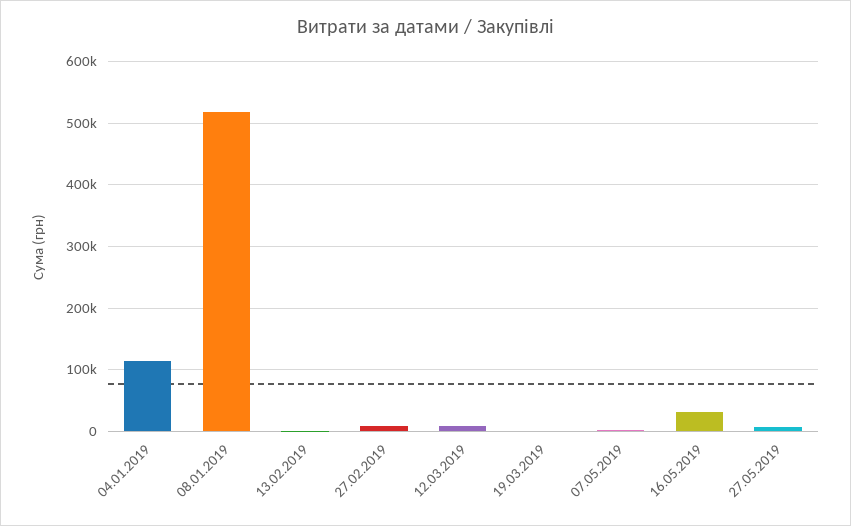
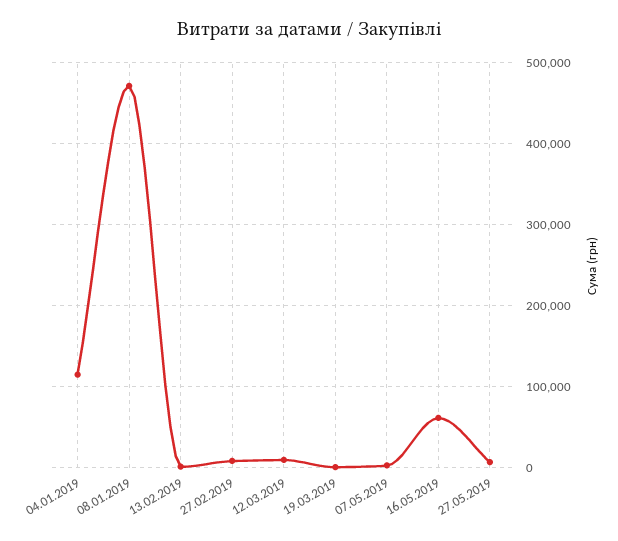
08.01.2019: 520000 -> 470000
16.05.2019: 30000 -> 60000

